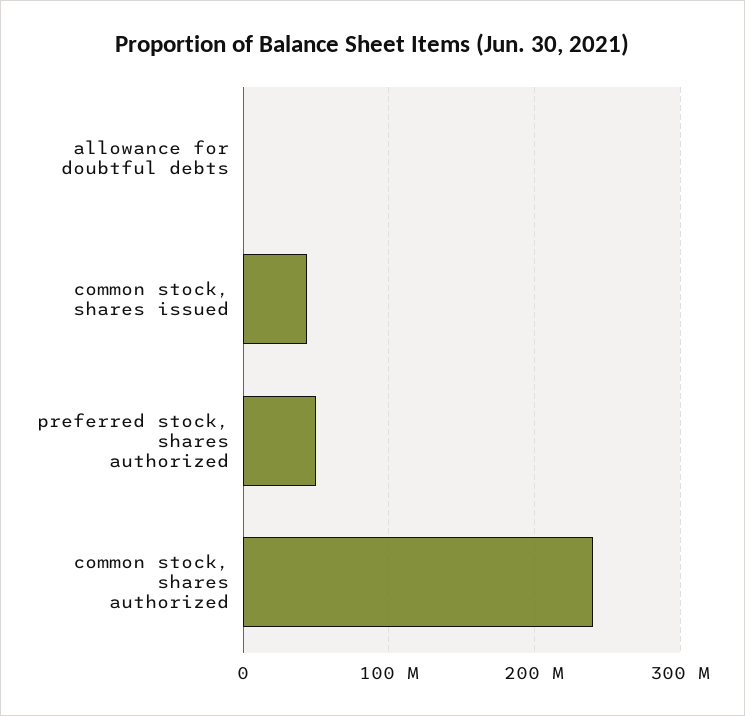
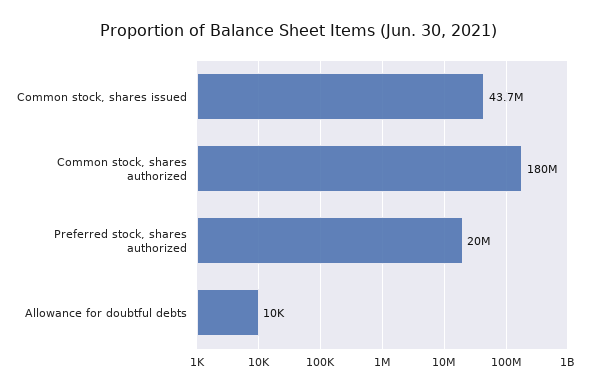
preferred stock, shares authorized: 50000000 -> 20000000
common stock, shares authorized: 240000000 -> 180000000

